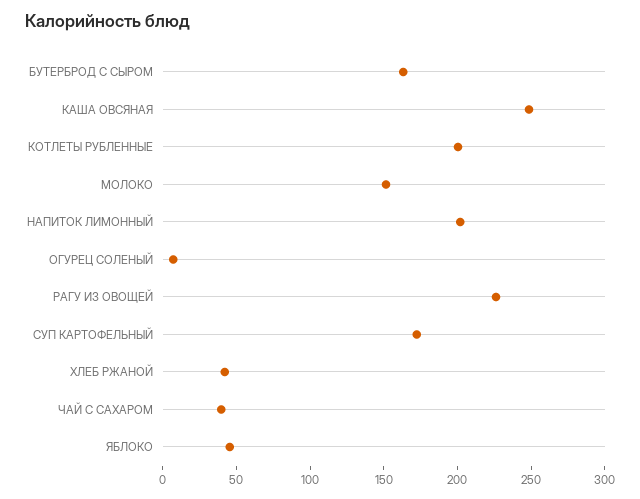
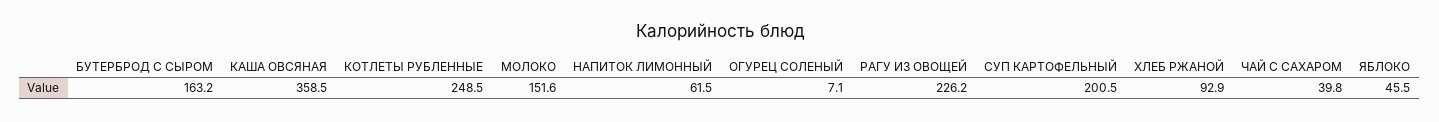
КАША ОВСЯНАЯ: 250 -> 358.5
КОТЛЕТЫ РУБЛЕННЫЕ: 200 -> 248.5
НАПИТОК ЛИМОННЫЙ: 200 -> 61.5
СУП КАРТОФЕЛЬНЫЙ: 170 -> 200.5
ХЛЕБ РЖАНОЙ: 40 -> 92.9

